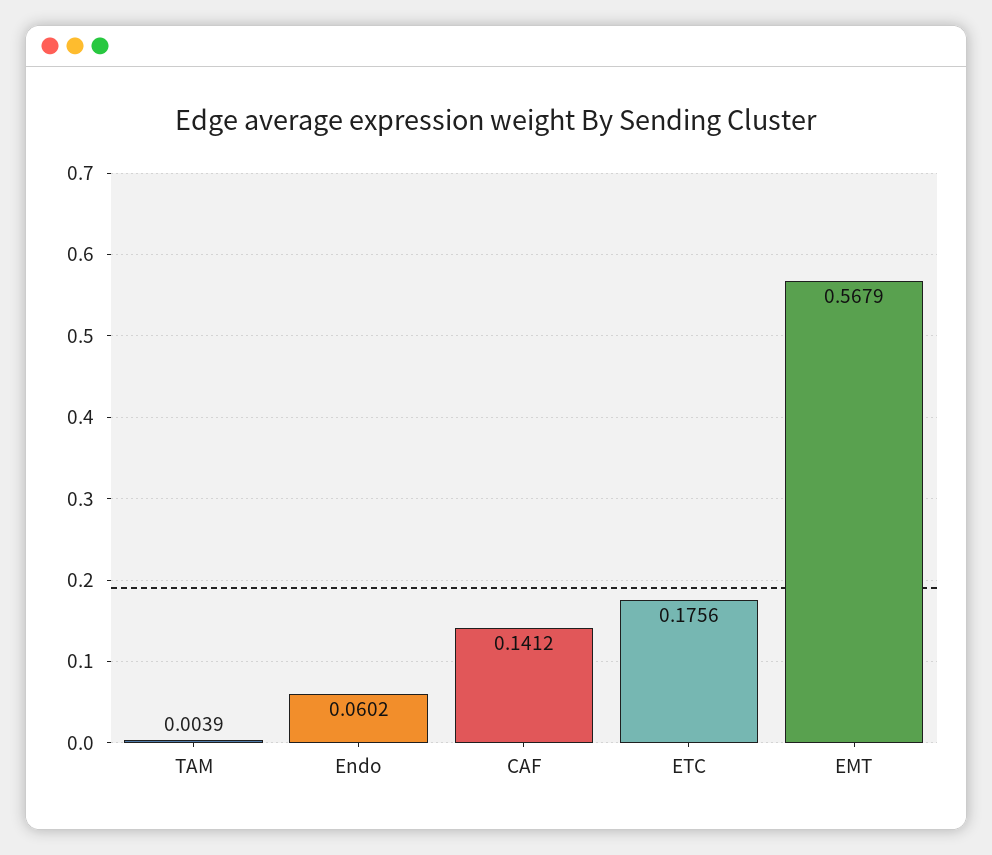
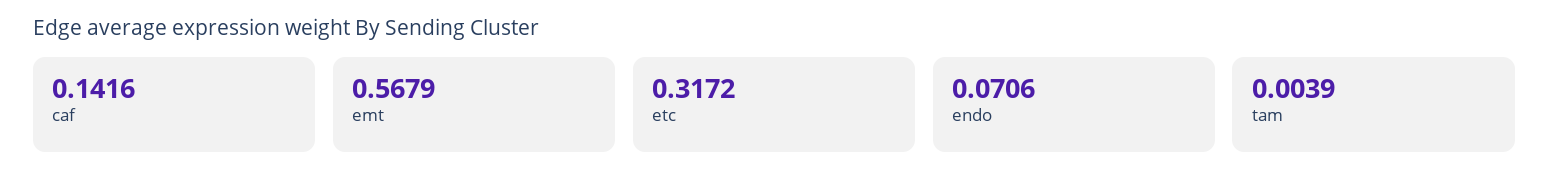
Endo: 0.0602 -> 0.0706
CAF: 0.1412 -> 0.1416
ETC: 0.1756 -> 0.3172

